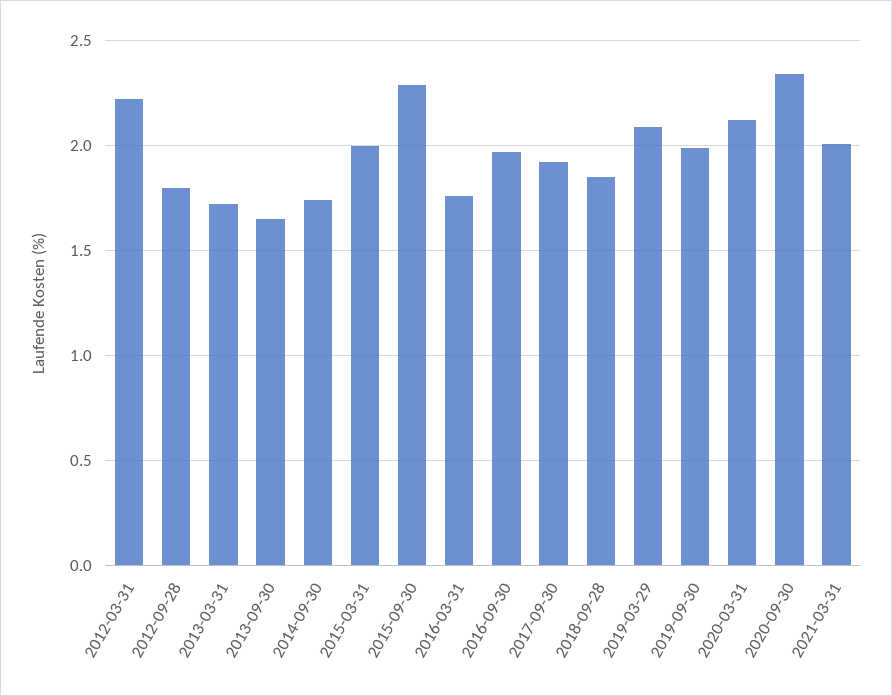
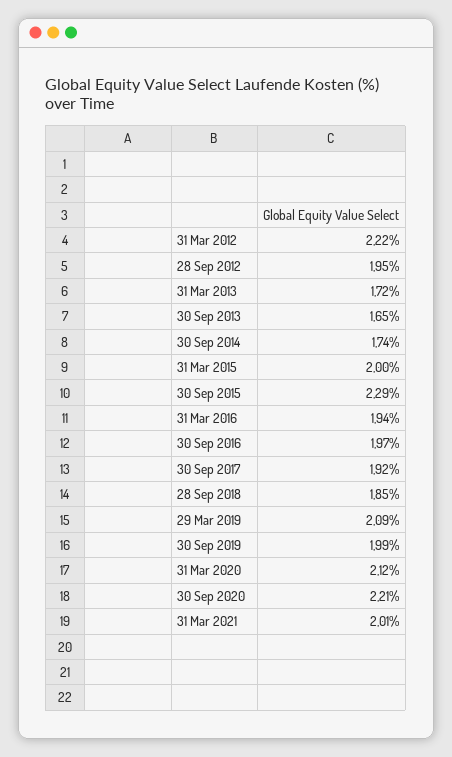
2012-09-28: 1.8 -> 1.95
2016-03-31: 1.75 -> 1.94
2020-09-30: 2.35 -> 2.21

